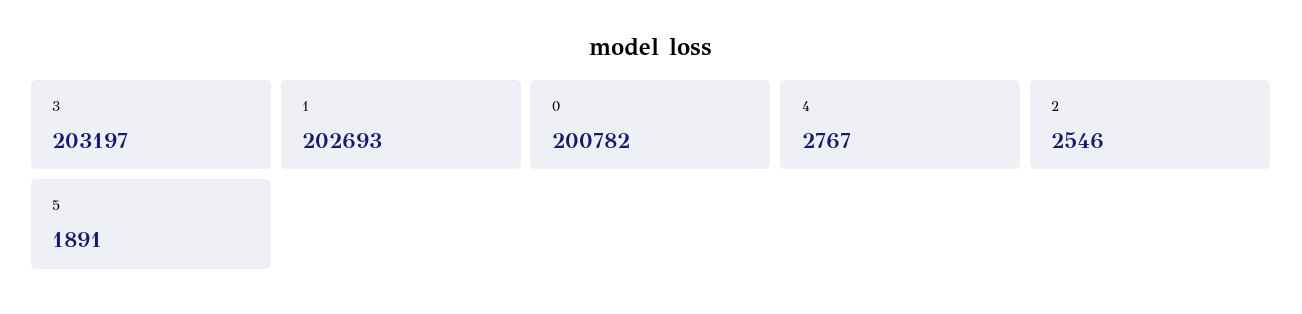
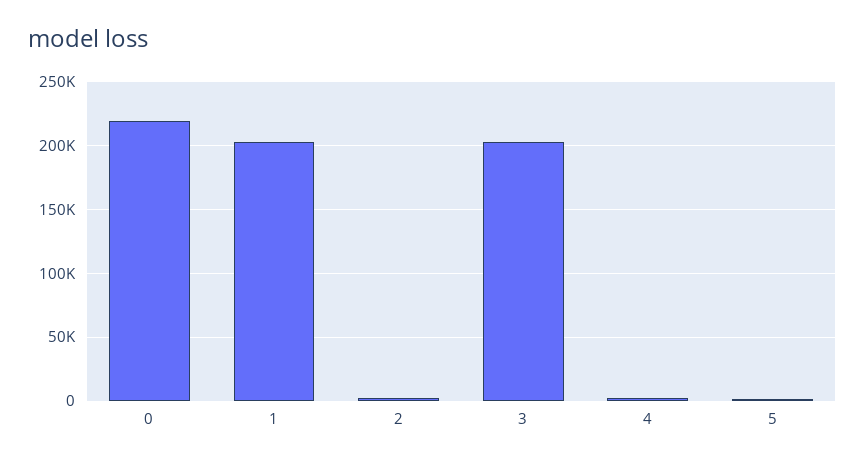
0: 200782 -> 220000

